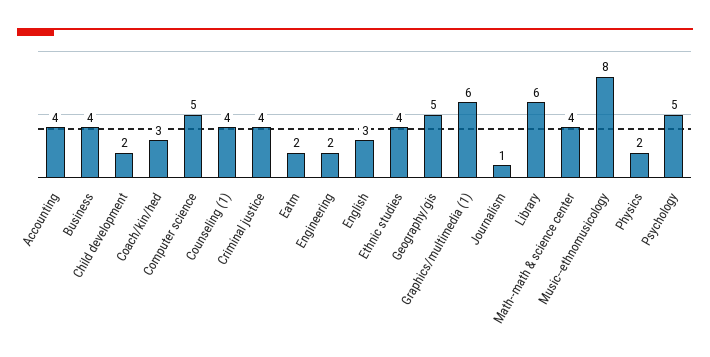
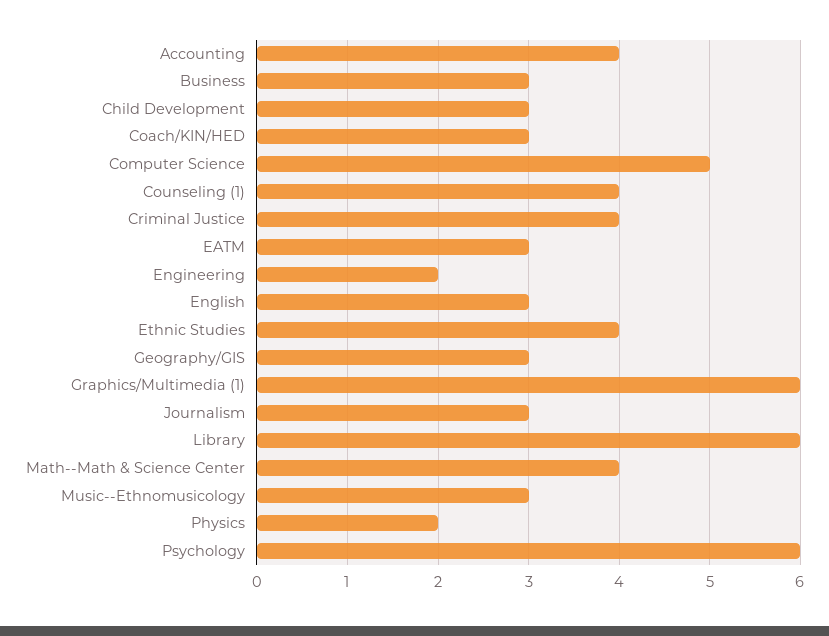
Business: 4 -> 3
Child development: 2 -> 3
Eatm: 2 -> 3
Geography/gis: 5 -> 3
Journalism: 1 -> 3
Music--ethnomusicology: 8 -> 3
Psychology: 5 -> 6

